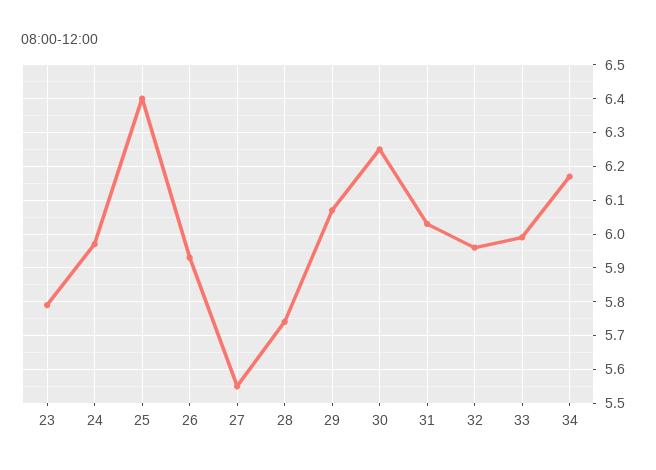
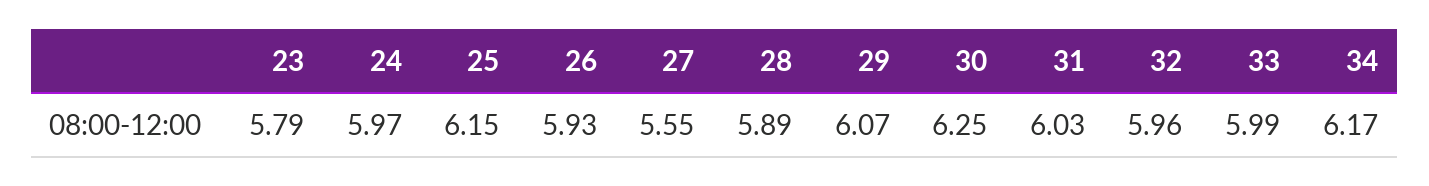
25: 6.4 -> 6.15
28: 5.75 -> 5.89

